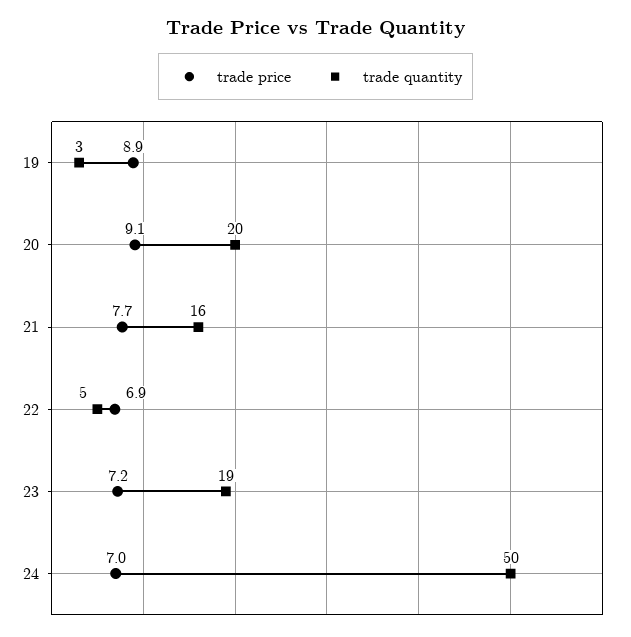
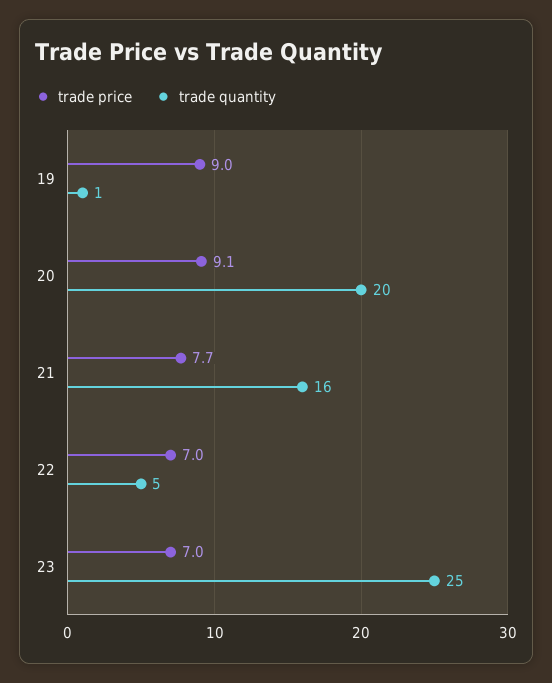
trade price, 19: 8.9 -> 9
trade quantity, 19: 3 -> 1
trade price, 22: 6.9 -> 7
trade price, 23: 7.2 -> 7
trade quantity, 23: 19 -> 25
trade price, 24: 7 -> none
trade quantity, 24: 50 -> none

